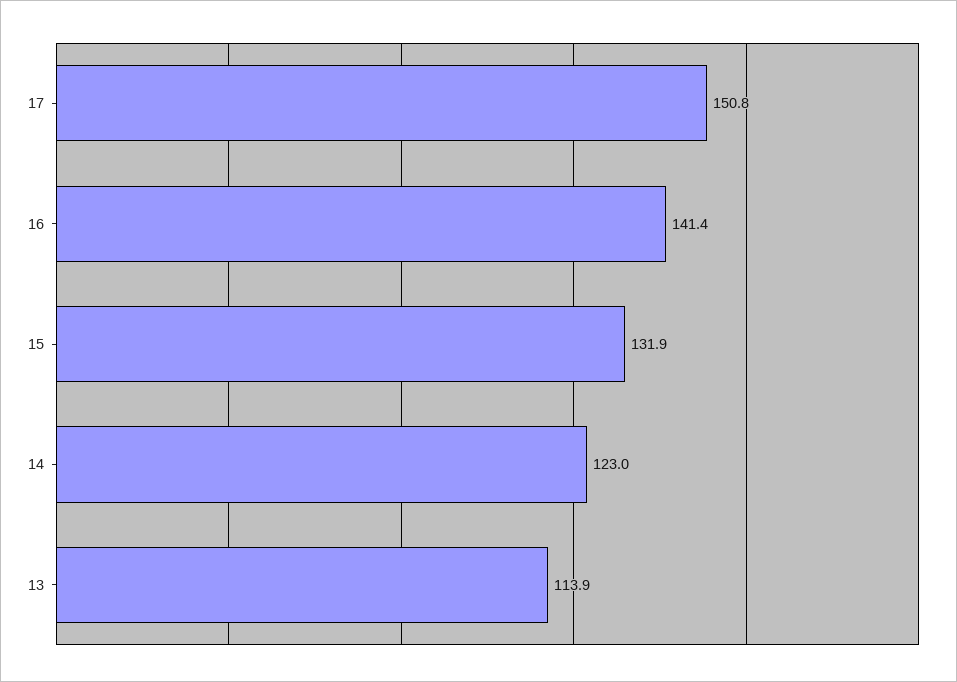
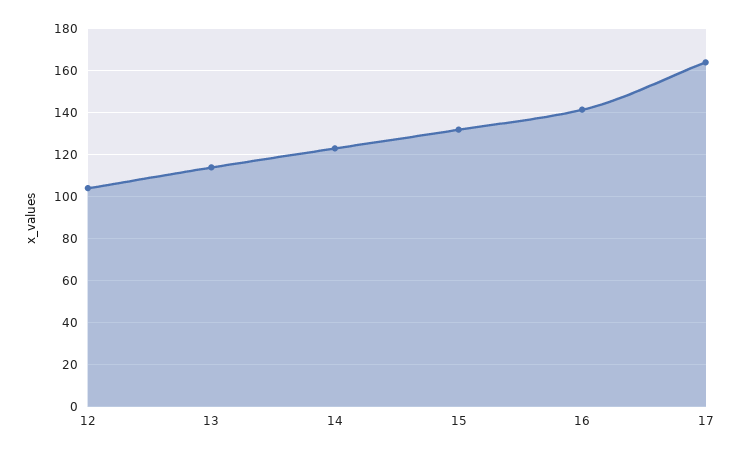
17: 150.8 -> 165
12: none -> 105

